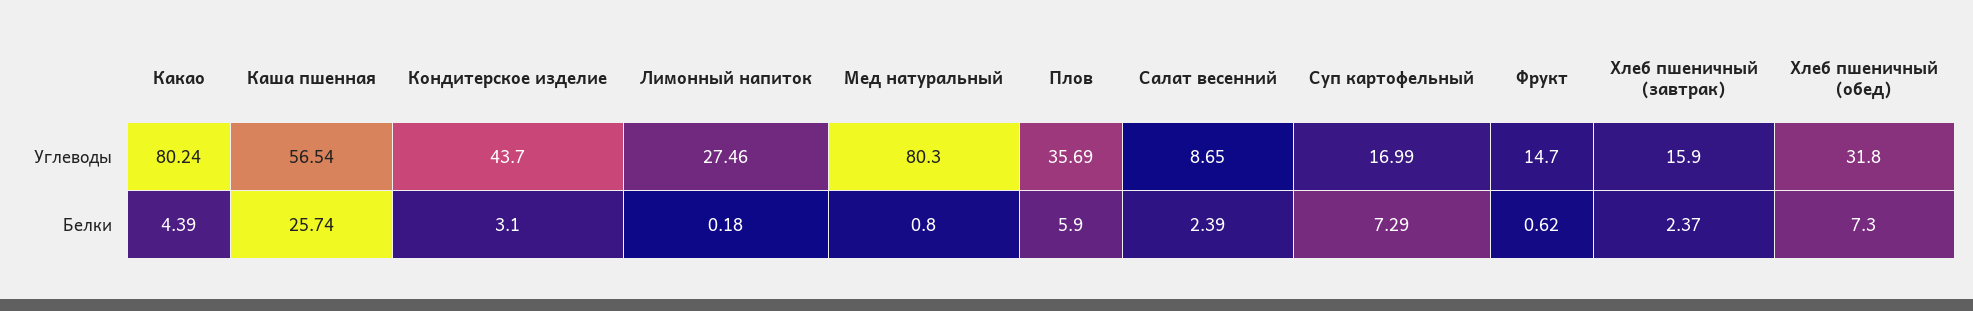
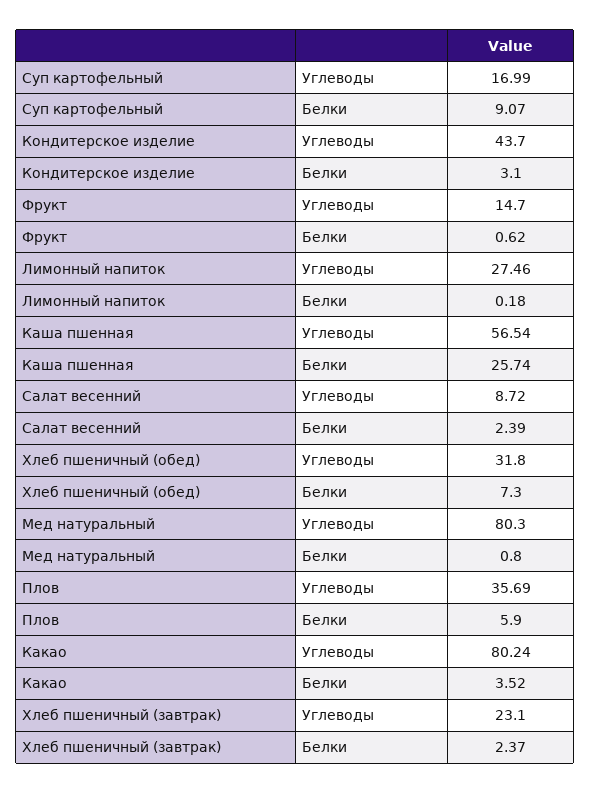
Салат весенний, Углеводы: 8.65 -> 8.72
Хлеб пшеничный (завтрак), Углеводы: 15.9 -> 23.1
Какао, Белки: 4.39 -> 3.52
Суп картофельный, Белки: 7.29 -> 9.07

